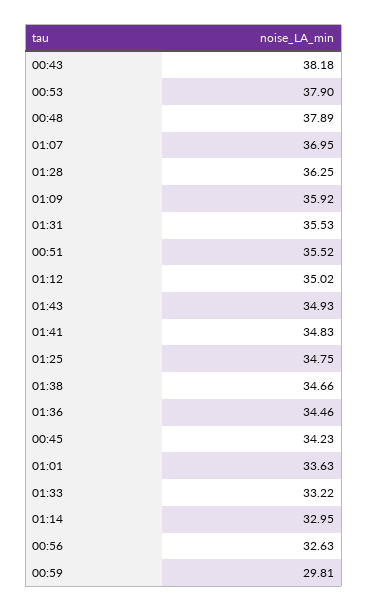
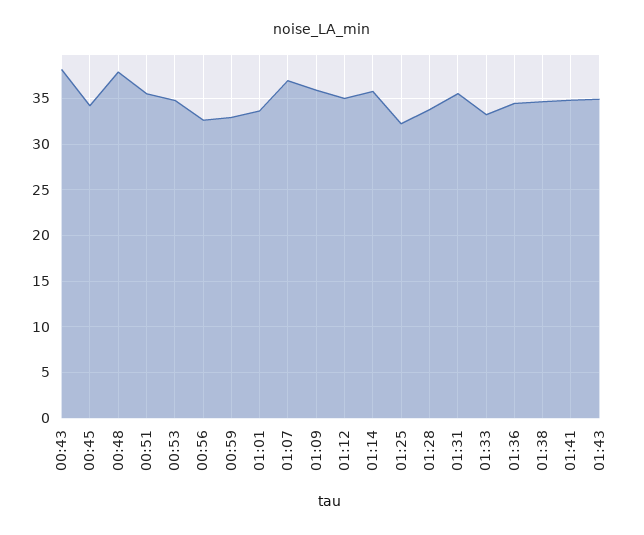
00:53: 37.9 -> 35
01:28: 36.25 -> 34
01:25: 34.75 -> 32
01:14: 32.95 -> 36
00:59: 29.81 -> 33

